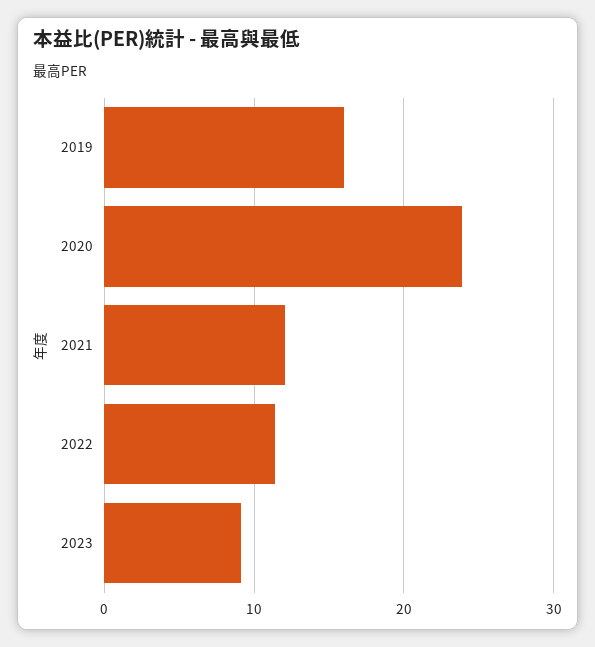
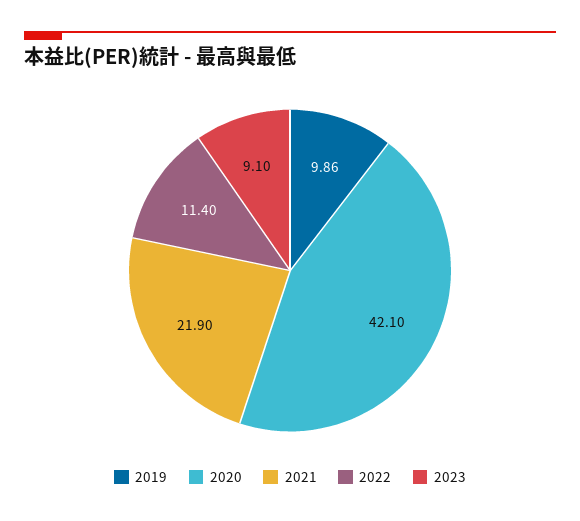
2019: 16 -> 9.86
2020: 24 -> 42.1
2021: 12 -> 21.9

